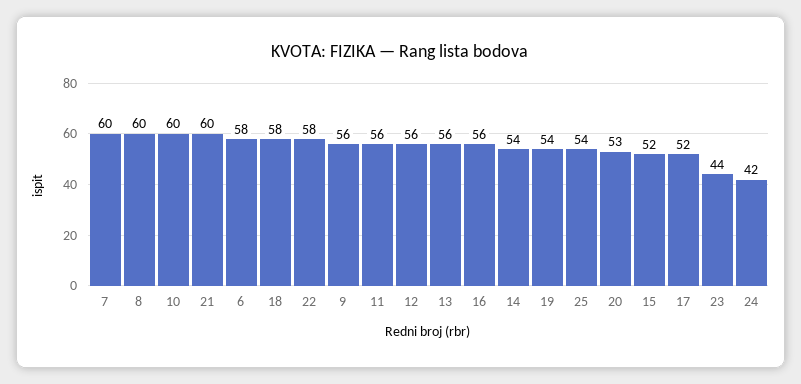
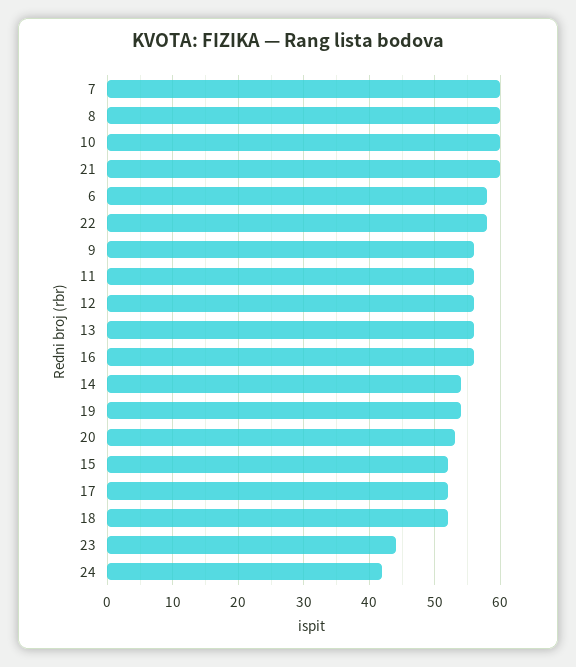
18: 58 -> 52
25: 54 -> none

